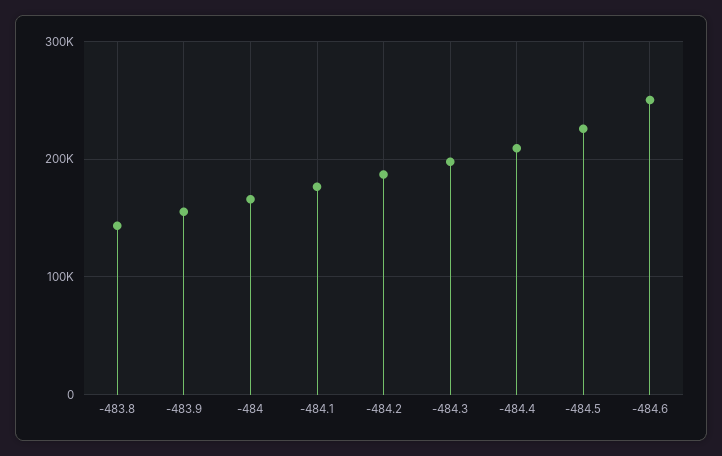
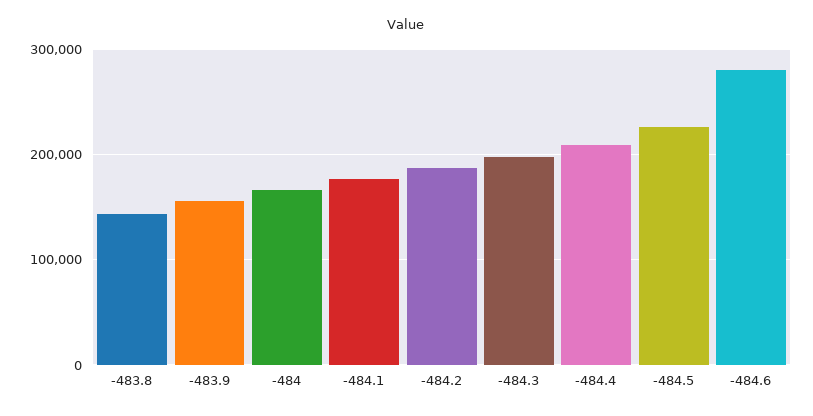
-484.6: 250000 -> 280000

